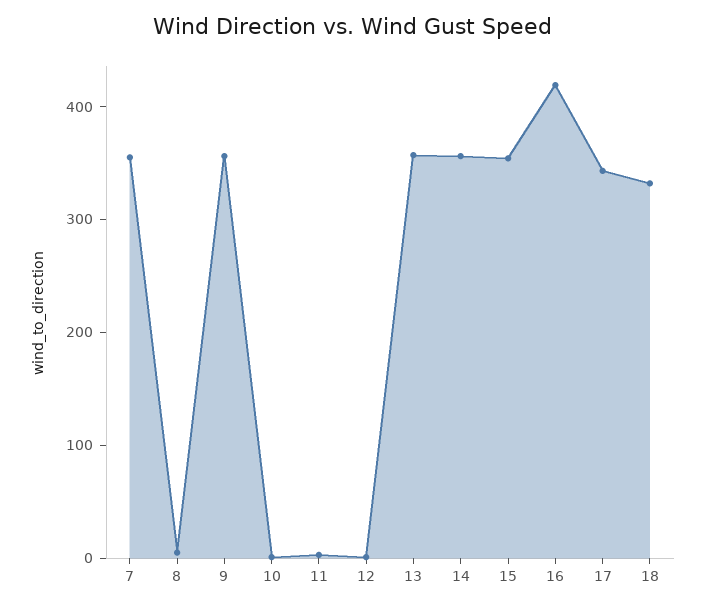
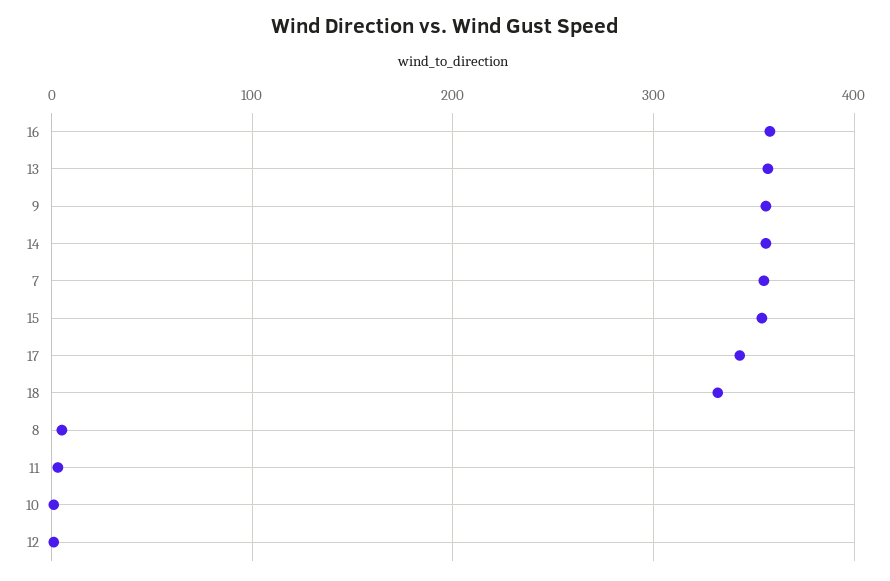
16: 420 -> 360

